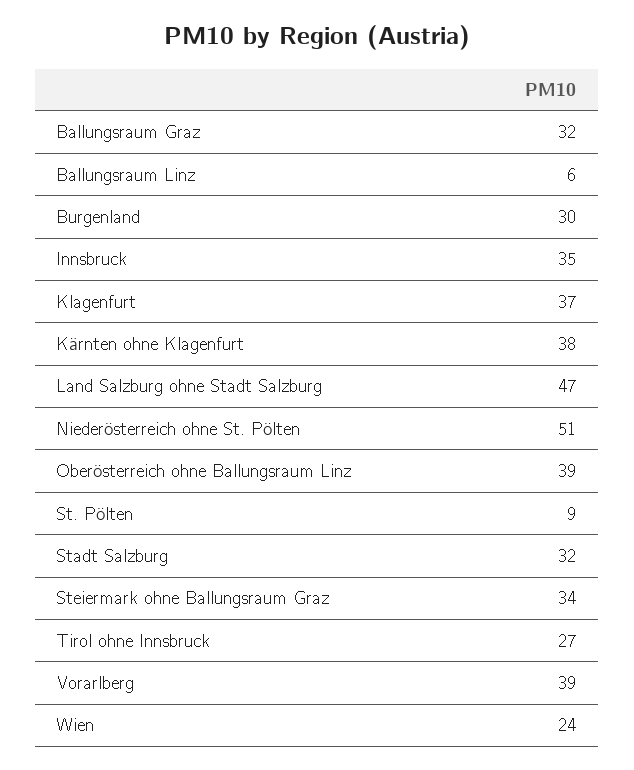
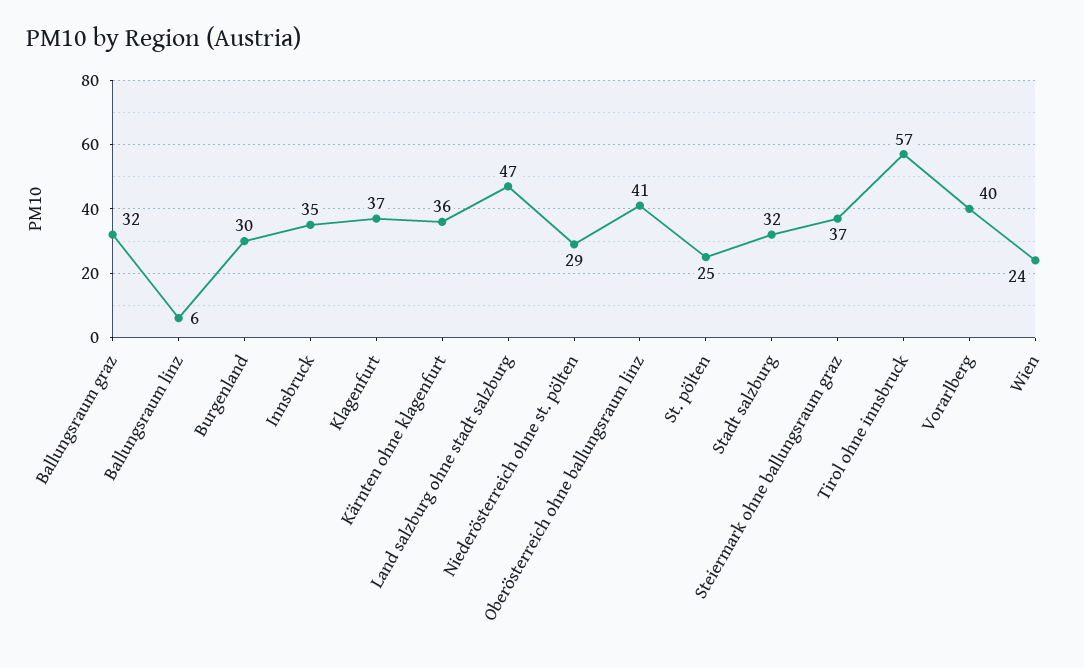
Kärnten ohne Klagenfurt: 38 -> 36
Niederösterreich ohne St. Pölten: 51 -> 29
Oberösterreich ohne Ballungsraum Linz: 39 -> 41
St. Pölten: 9 -> 25
Steiermark ohne Ballungsraum Graz: 34 -> 37
Tirol ohne Innsbruck: 27 -> 57
Vorarlberg: 39 -> 40

